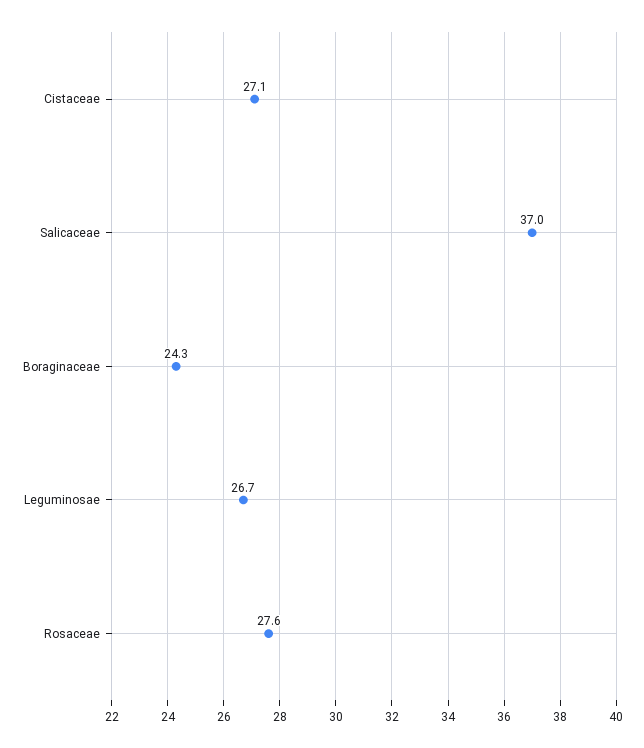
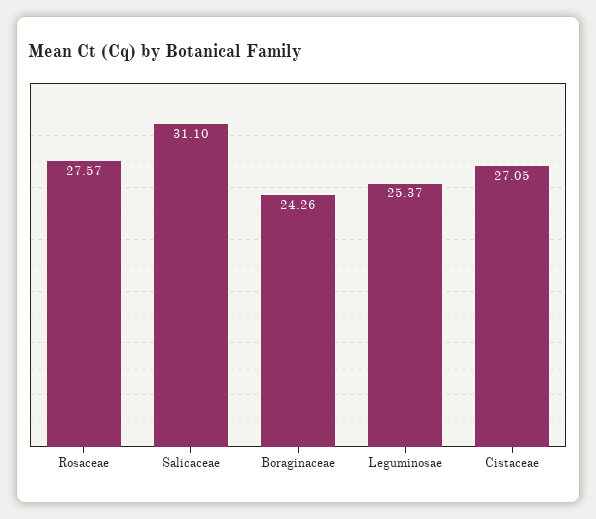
Salicaceae: 37 -> 31.1
Leguminosae: 26.7 -> 25.37

